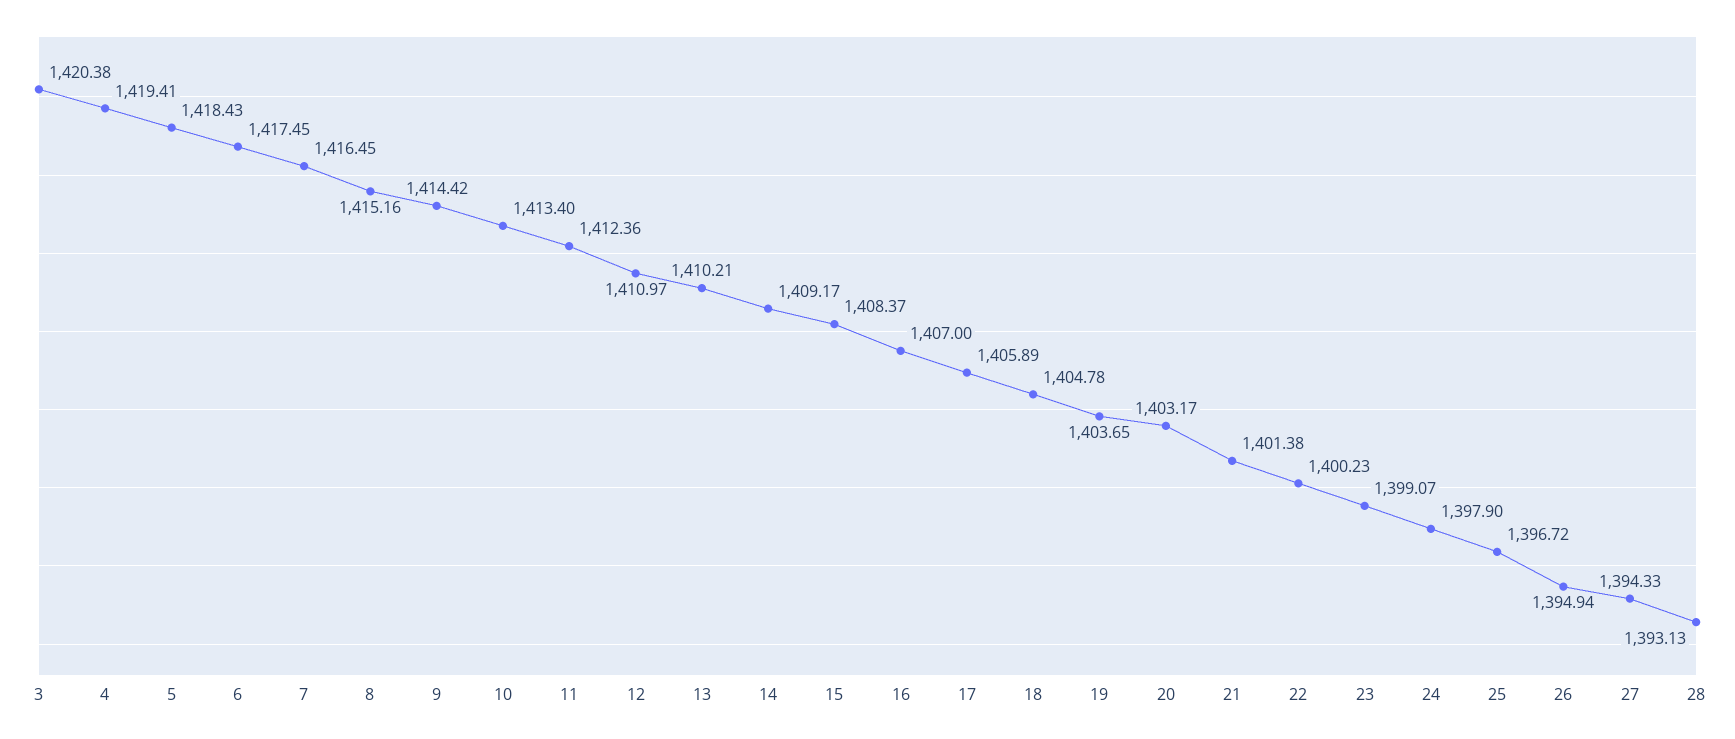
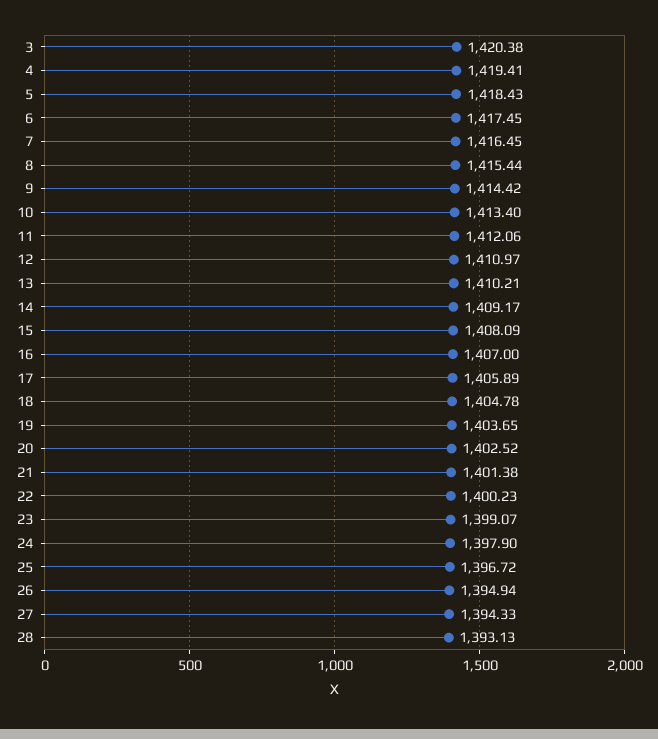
8: 1415.16 -> 1415.44
11: 1412.36 -> 1412.06
15: 1408.37 -> 1408.09
20: 1403.17 -> 1402.52

